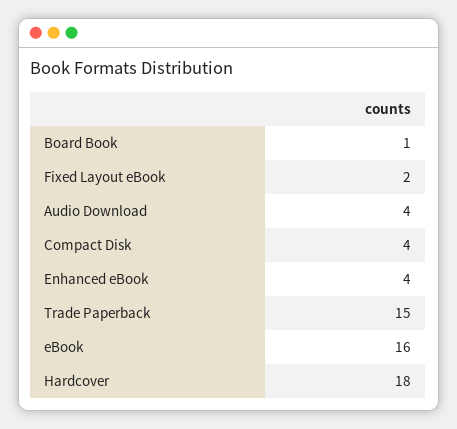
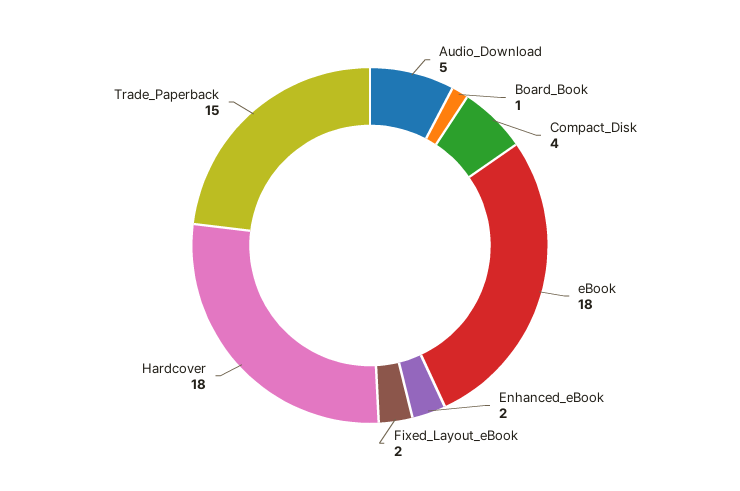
Audio Download: 4 -> 5
Enhanced eBook: 4 -> 2
eBook: 16 -> 18

